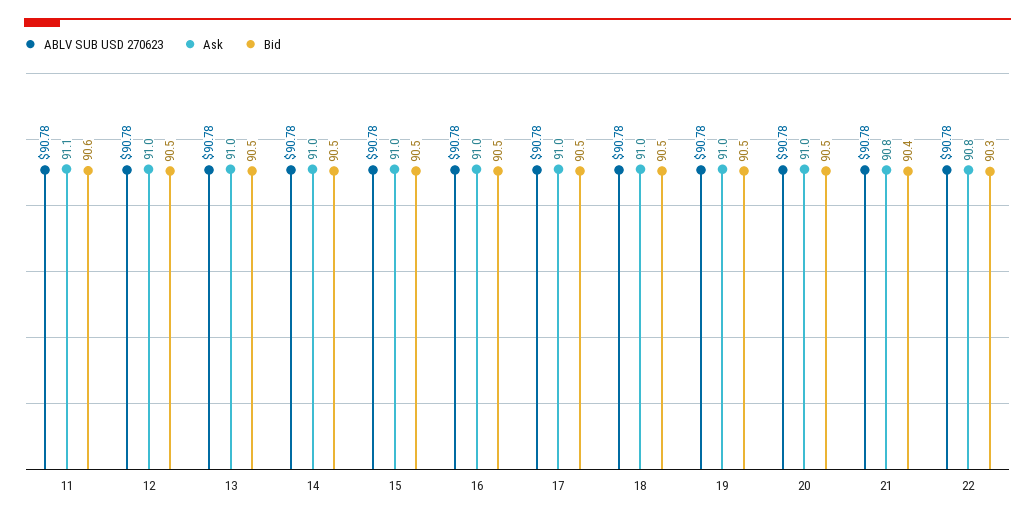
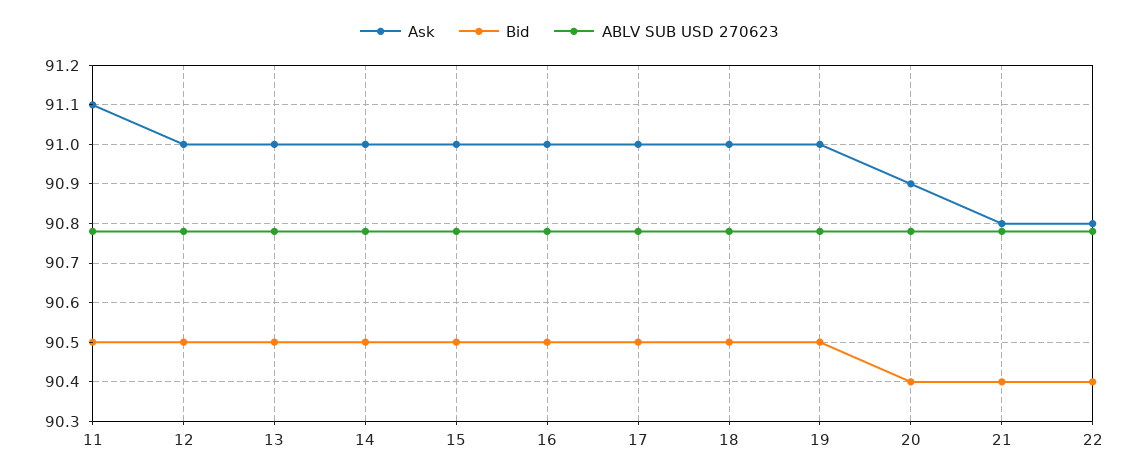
Bid, 11: 90.6 -> 90.5
Ask, 20: 91 -> 90.9
Bid, 20: 90.5 -> 90.4
Bid, 22: 90.3 -> 90.4

